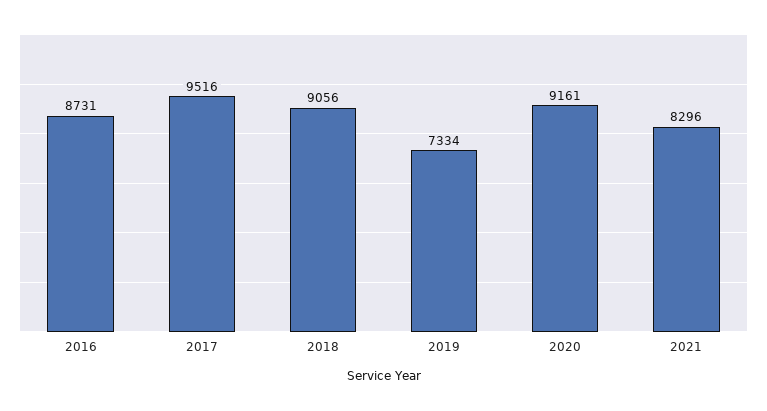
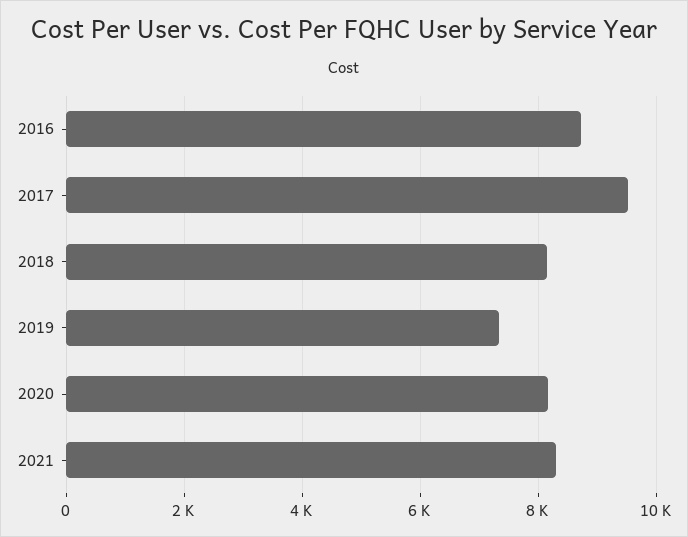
2018: 9056 -> 8200
2020: 9161 -> 8200

